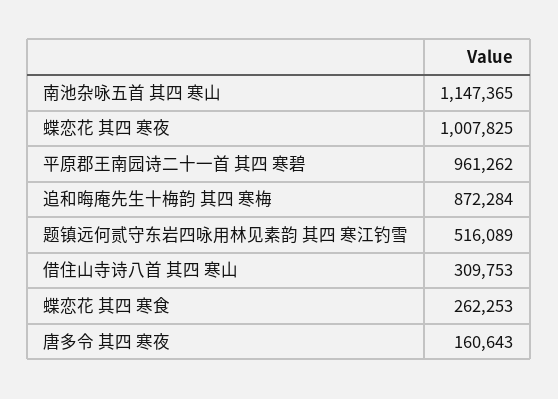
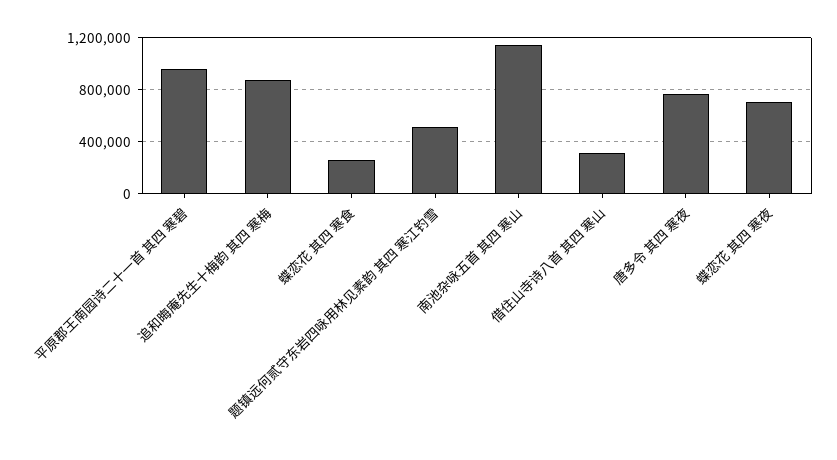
蝶恋花 其四 寒夜: 1007825 -> 700000
唐多令 其四 寒夜: 160643 -> 750000

